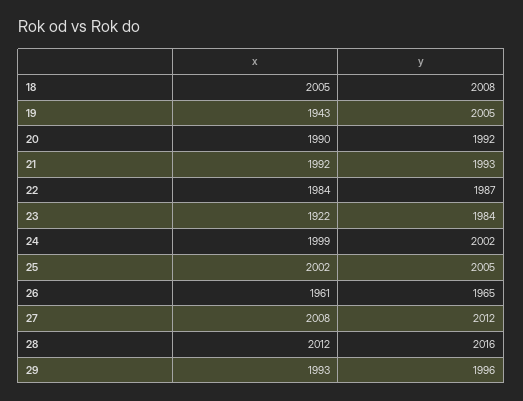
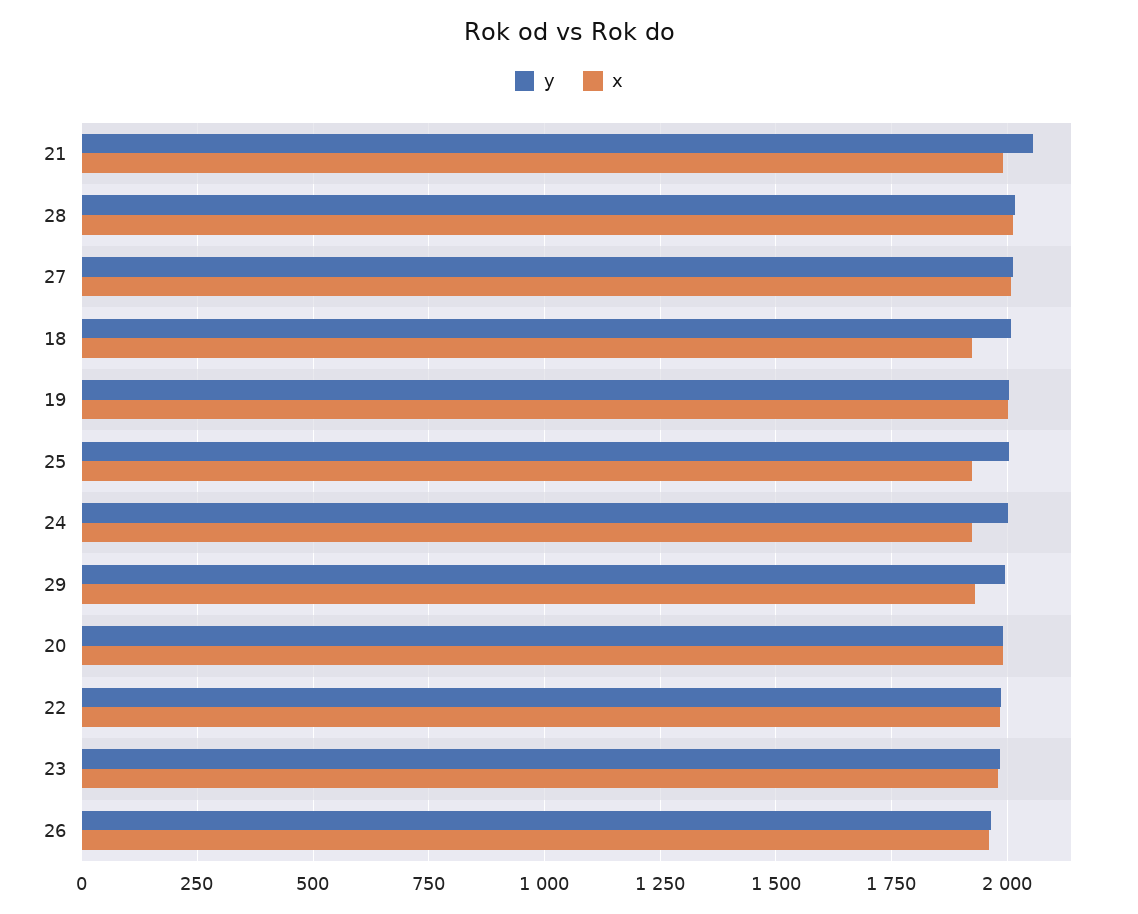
x, 18: 2005 -> 1925
x, 19: 1943 -> 2000
y, 21: 1993 -> 2050
x, 23: 1922 -> 1975
x, 24: 1999 -> 1925
x, 25: 2002 -> 1925
x, 29: 1993 -> 1925

